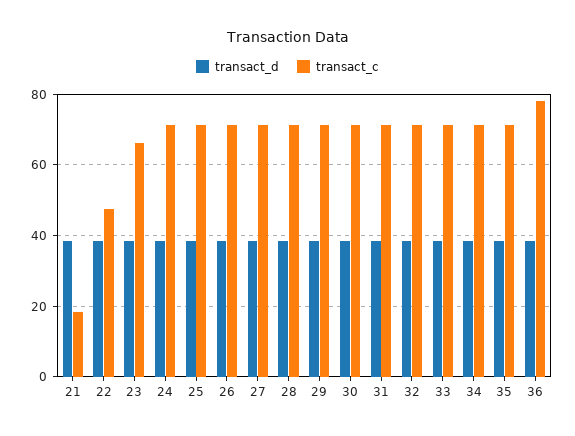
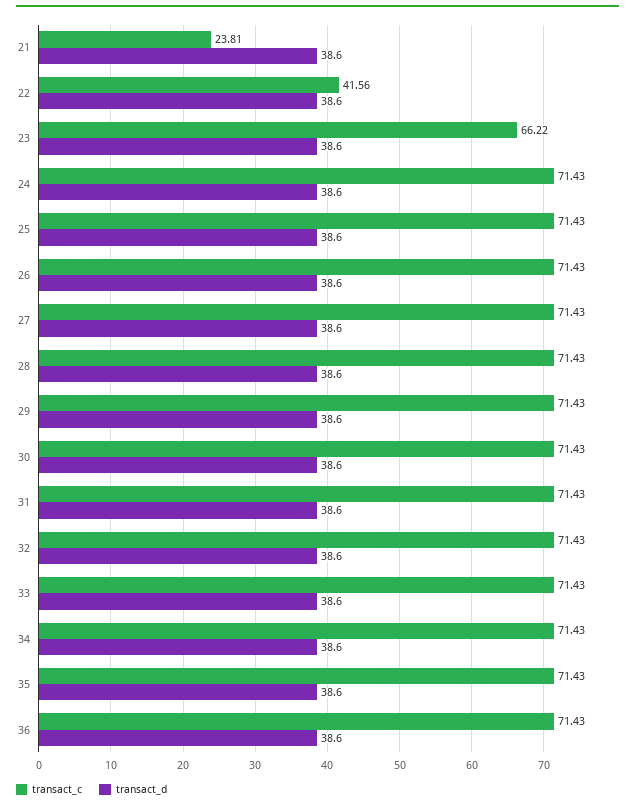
transact_c, 21: 18 -> 23.81
transact_c, 22: 48 -> 41.56
transact_c, 36: 78 -> 71.43

